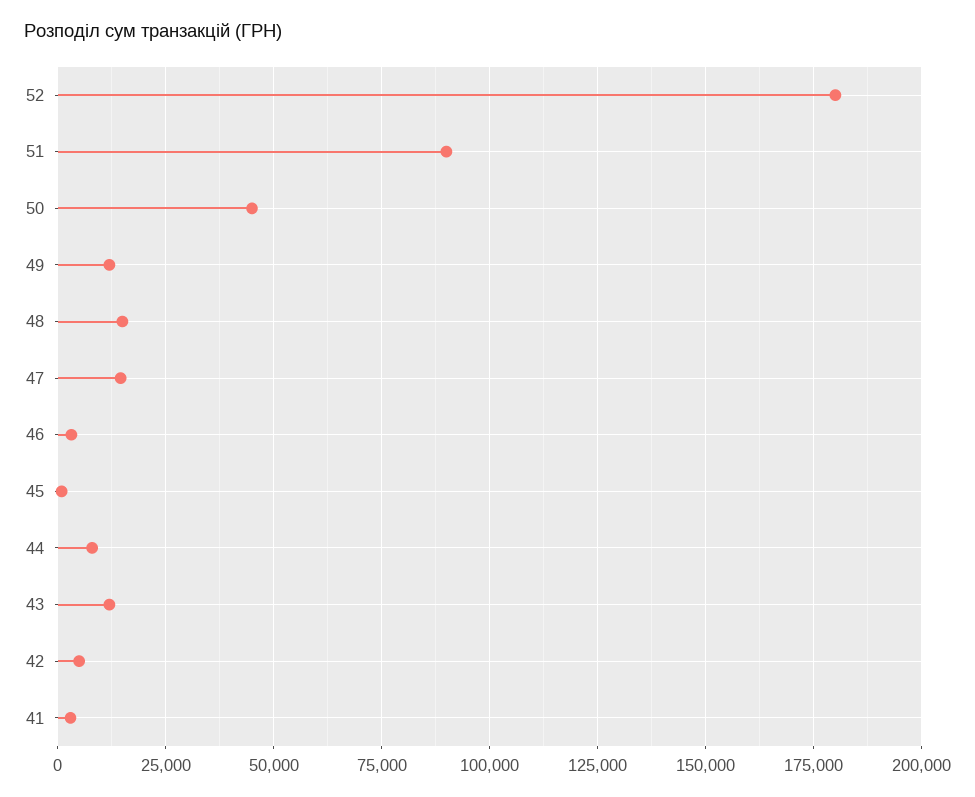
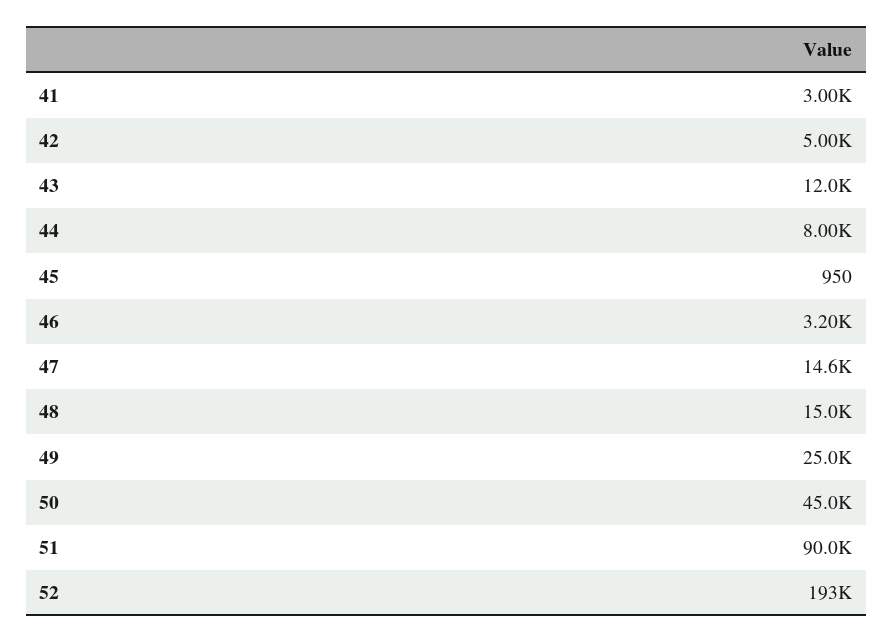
52: 180000 -> 193000
49: 12500 -> 25000

